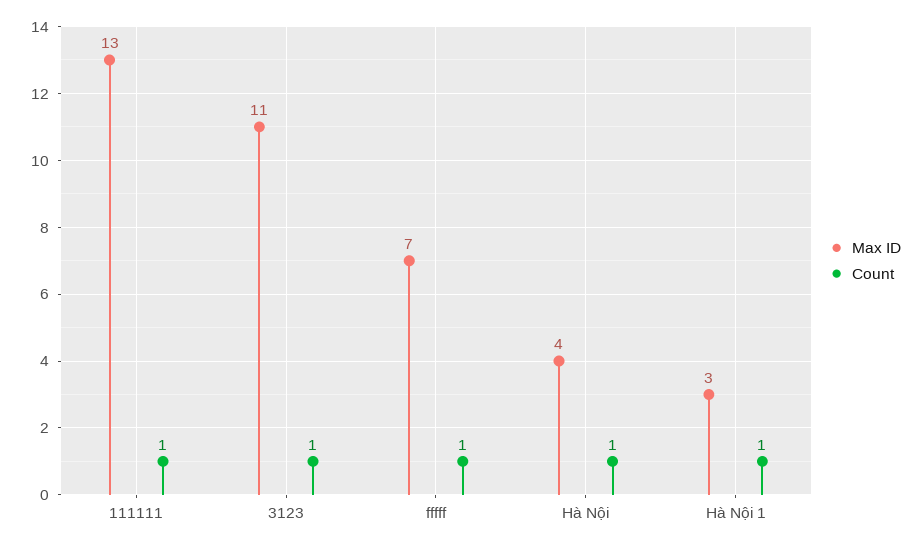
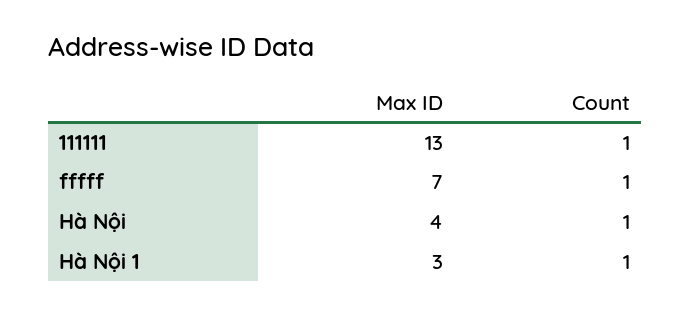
Max ID, 3123: 11 -> none
Count, 3123: 1 -> none

